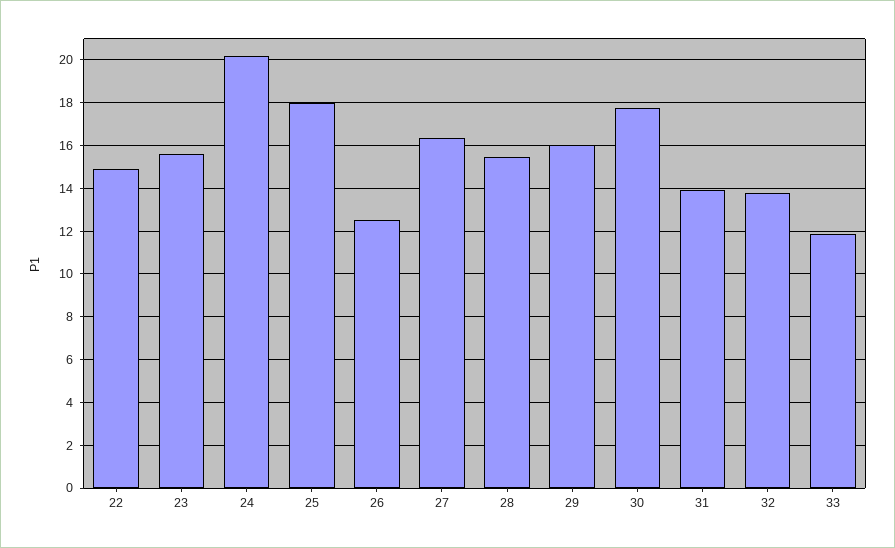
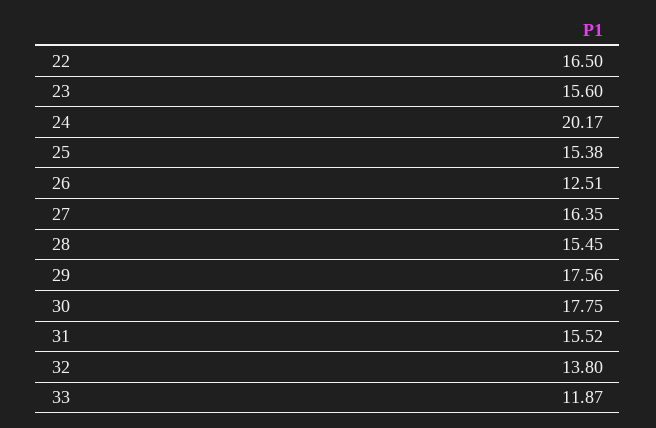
22: 15 -> 16.5
25: 18 -> 15.38
29: 16 -> 17.56
31: 14 -> 15.52

